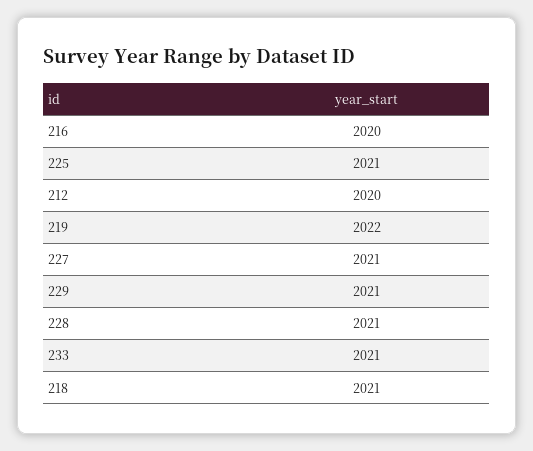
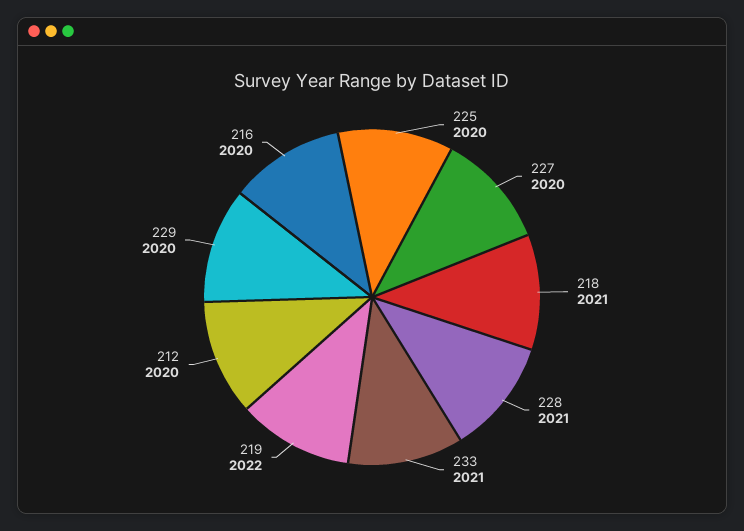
225: 2021 -> 2020
227: 2021 -> 2020
229: 2021 -> 2020

